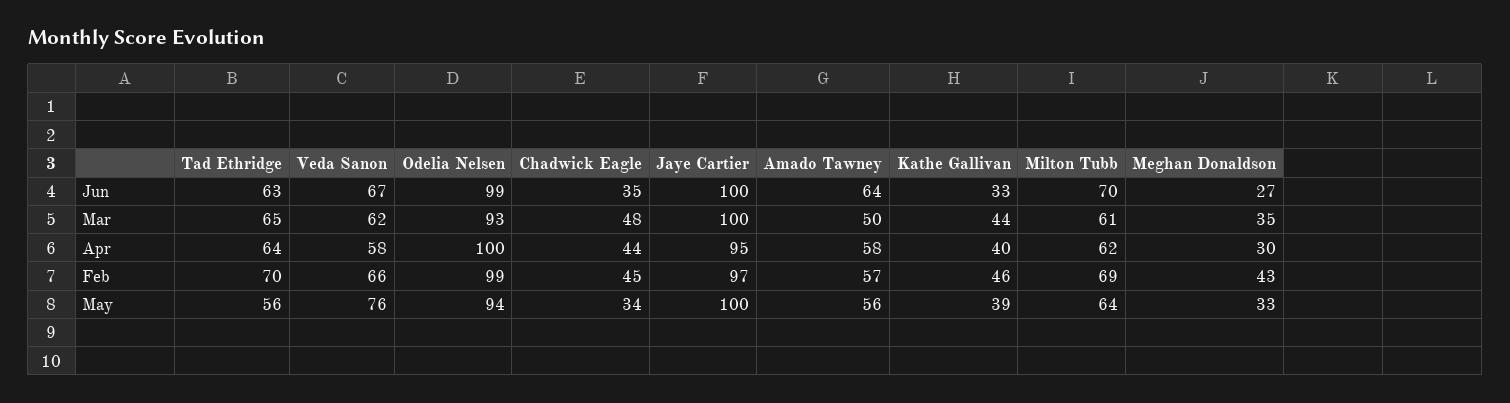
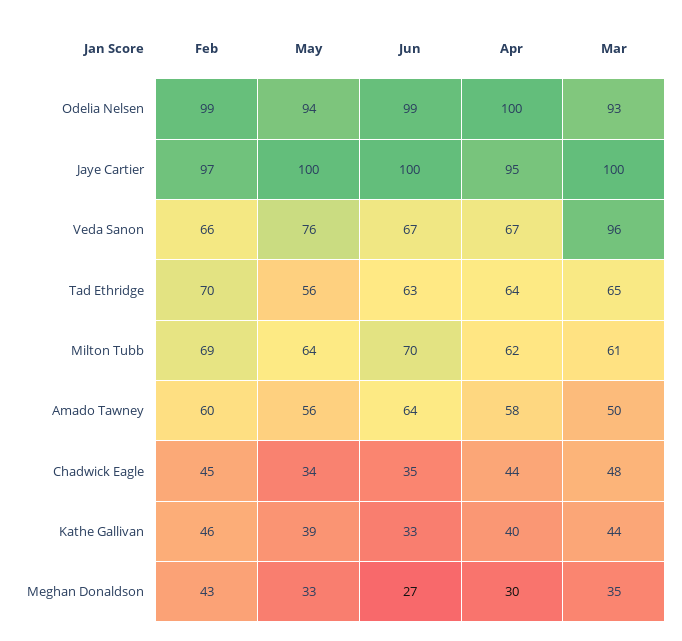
Veda Sanon, Mar: 62 -> 96
Veda Sanon, Apr: 58 -> 67
Amado Tawney, Feb: 57 -> 60

